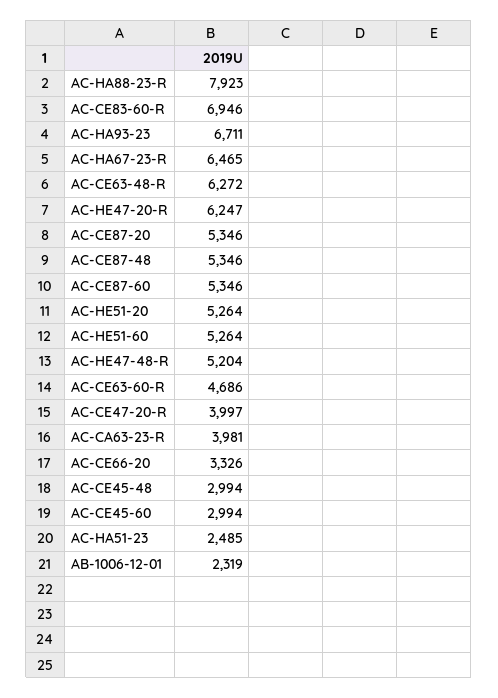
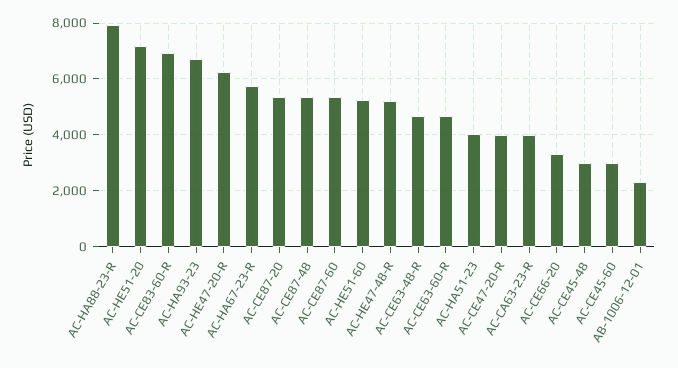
AC-HA67-23-R: 6465 -> 5750
AC-CE63-48-R: 6272 -> 4750
AC-HE51-20: 5264 -> 7250
AC-HA51-23: 2485 -> 4000

